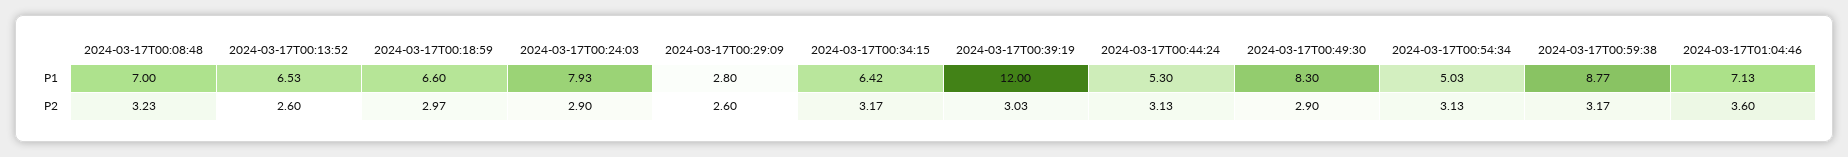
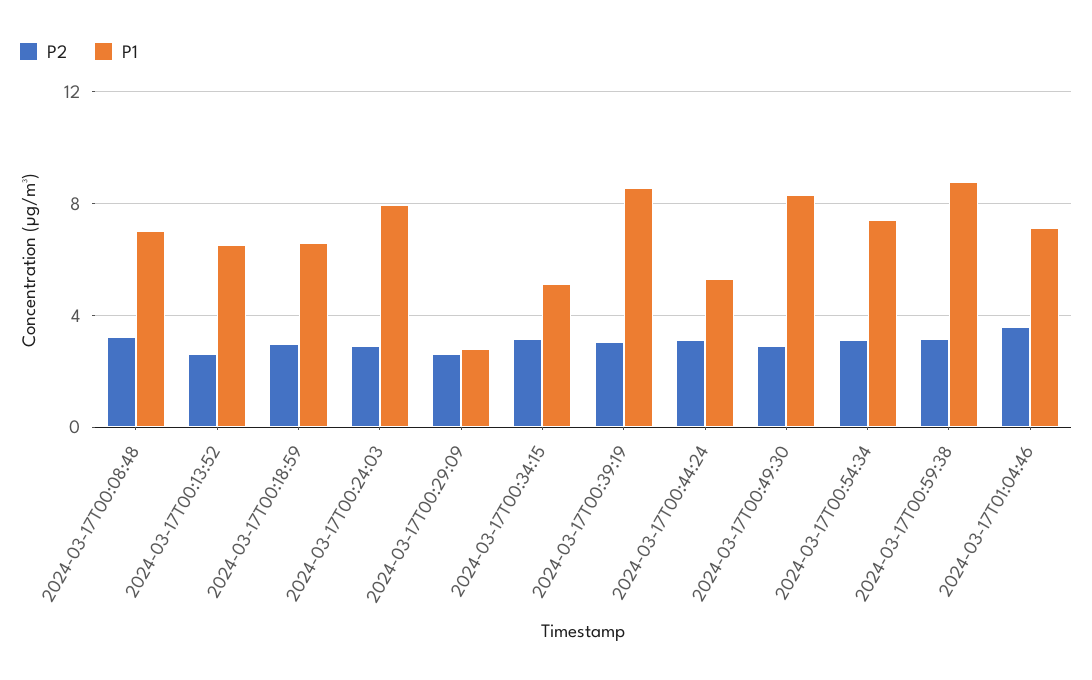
P1, 2024-03-17T00:34:15: 6.42 -> 5
P1, 2024-03-17T00:39:19: 12 -> 8.5
P1, 2024-03-17T00:54:34: 5.03 -> 7.5

